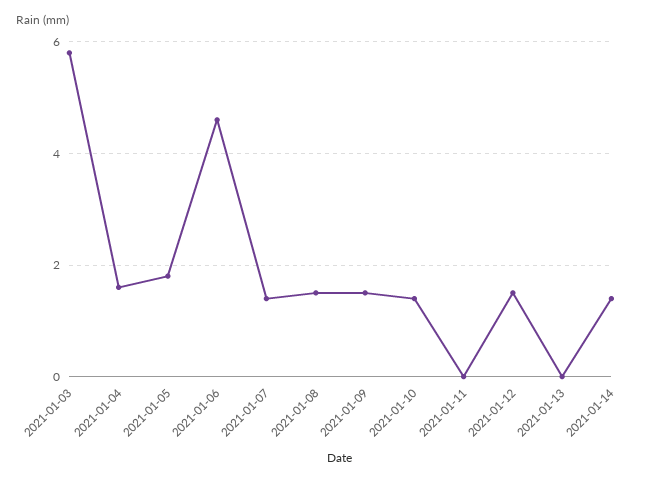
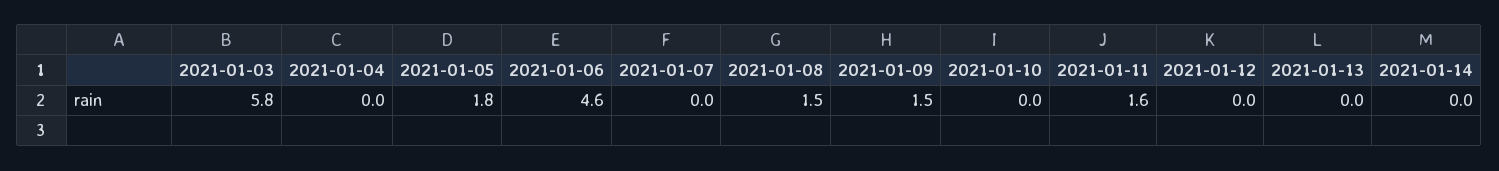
2021-01-04: 1.5 -> 0
2021-01-07: 1.5 -> 0
2021-01-10: 1.5 -> 0
2021-01-11: 0 -> 1.6
2021-01-12: 1.5 -> 0
2021-01-14: 1.5 -> 0

